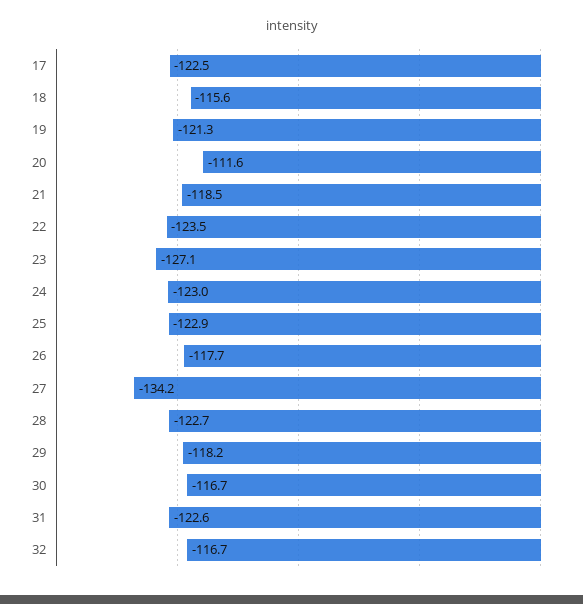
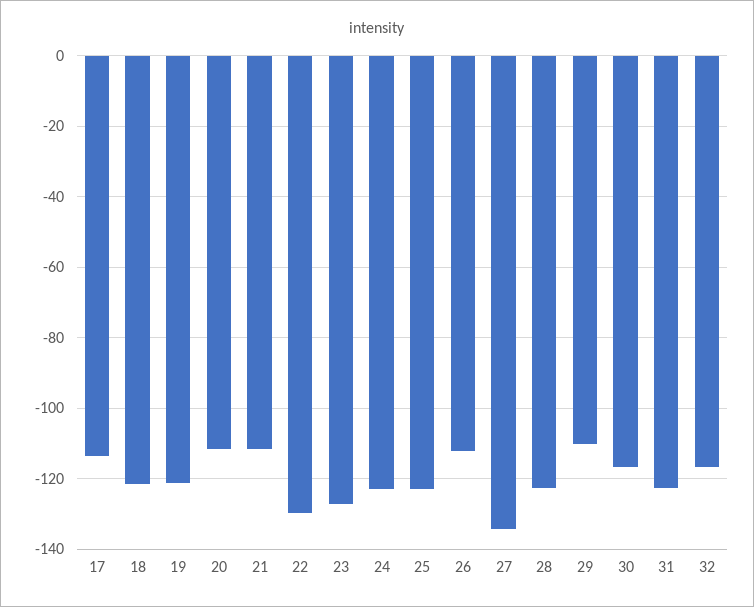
17: -122.5 -> -114
18: -115.6 -> -122
21: -118.5 -> -112
22: -123.5 -> -130
26: -117.7 -> -112
29: -118.2 -> -110

